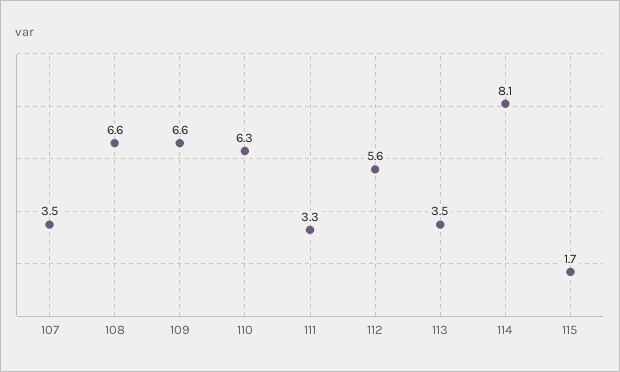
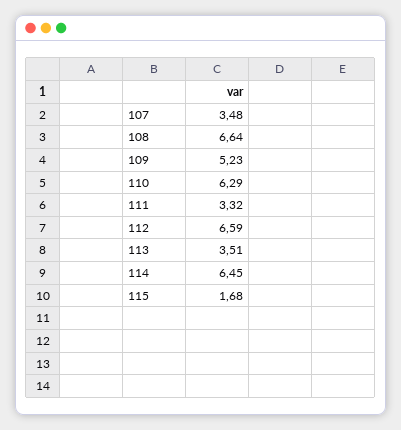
109: 6.6 -> 5.23
112: 5.6 -> 6.59
114: 8.1 -> 6.45

